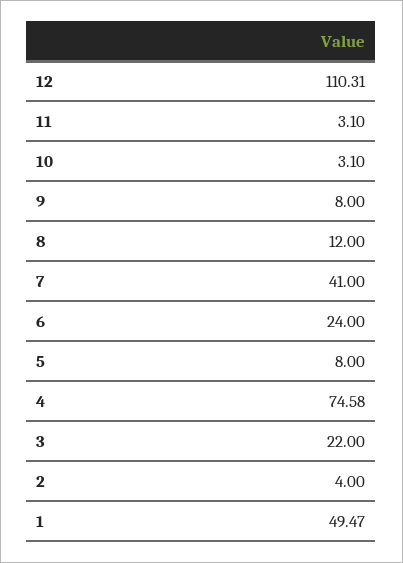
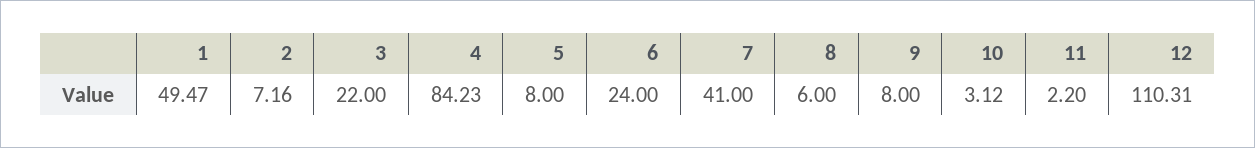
11: 3.1 -> 2.2
10: 3.1 -> 3.12
8: 12 -> 6
4: 74.58 -> 84.23
2: 4 -> 7.16

